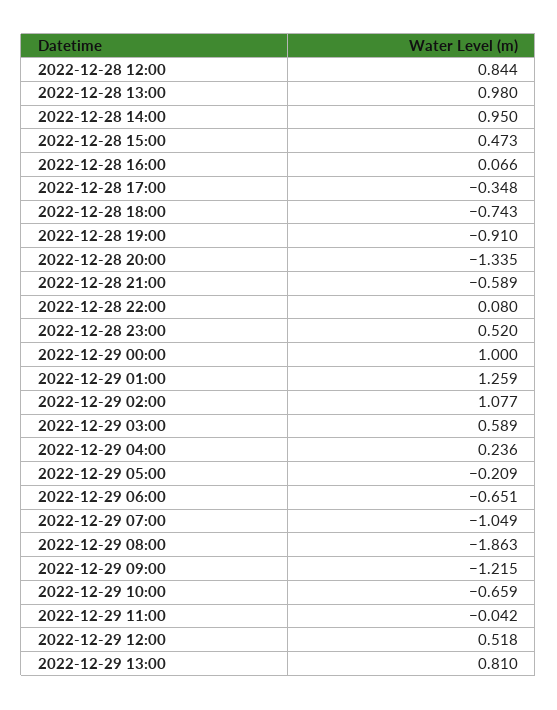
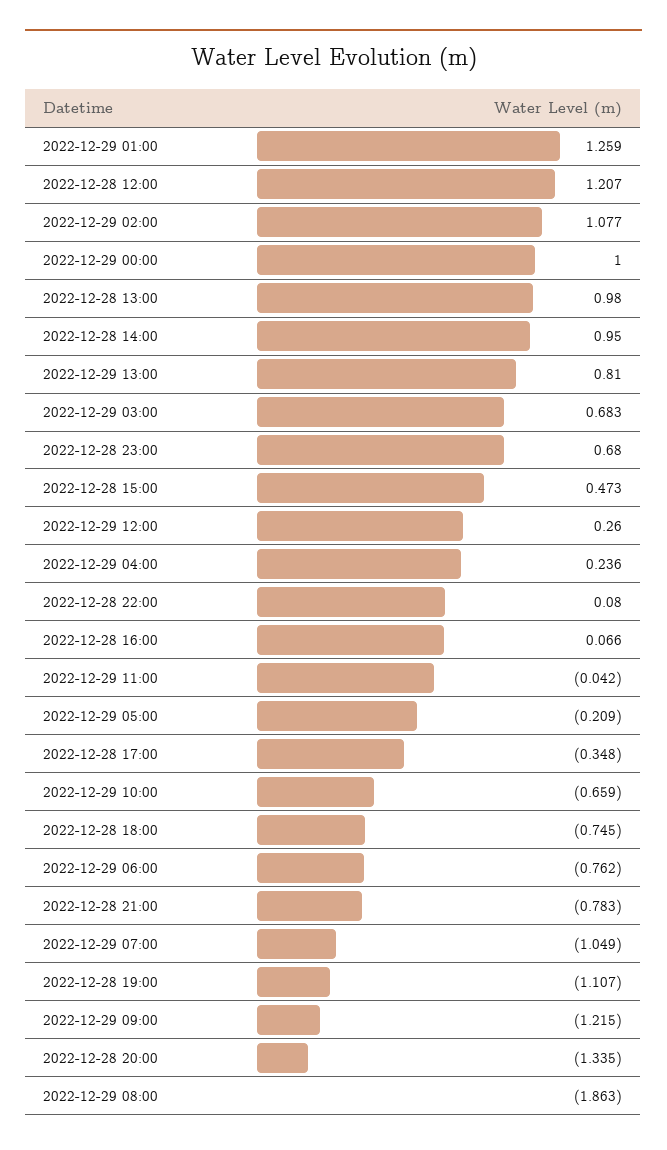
2022-12-28 12:00: 0.844 -> 1.207
2022-12-28 18:00: -0.743 -> -0.745
2022-12-28 19:00: -0.91 -> -1.107
2022-12-28 21:00: -0.589 -> -0.783
2022-12-28 23:00: 0.52 -> 0.68
2022-12-29 03:00: 0.589 -> 0.683
2022-12-29 06:00: -0.651 -> -0.762
2022-12-29 12:00: 0.518 -> 0.26

